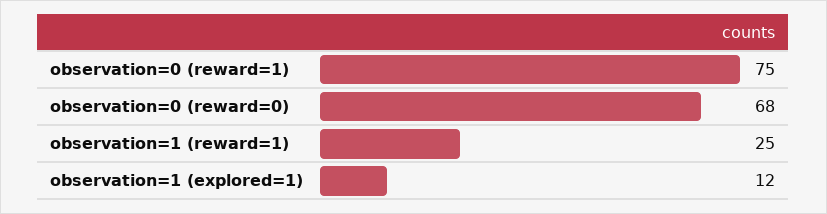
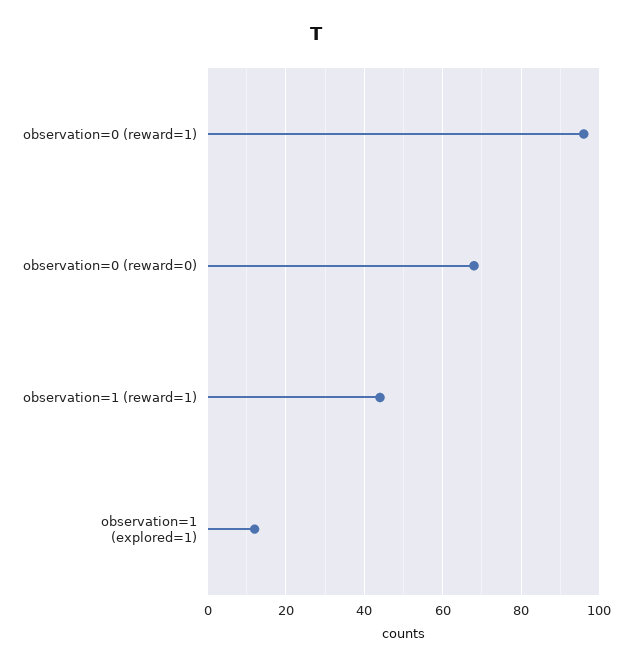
observation=0 (reward=1): 75 -> 95
observation=1 (reward=1): 25 -> 45

